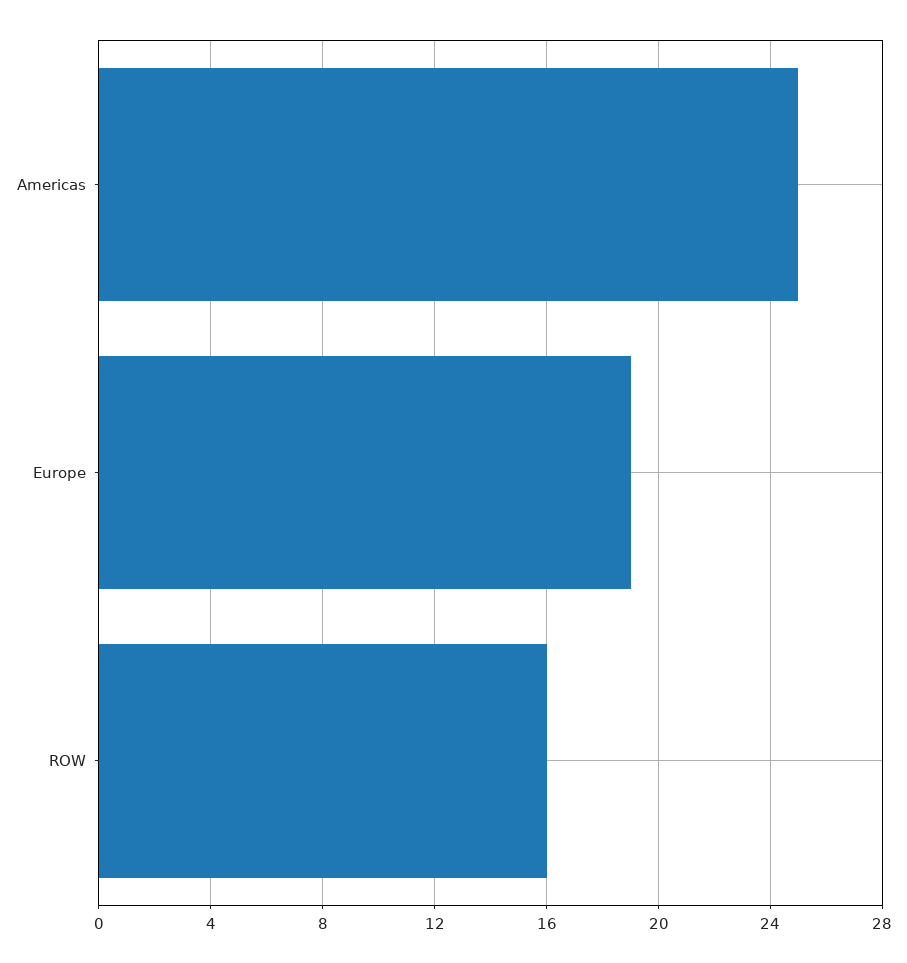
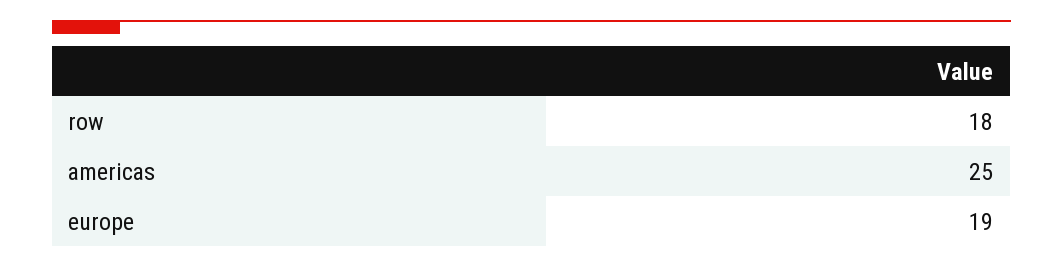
ROW: 16 -> 18

